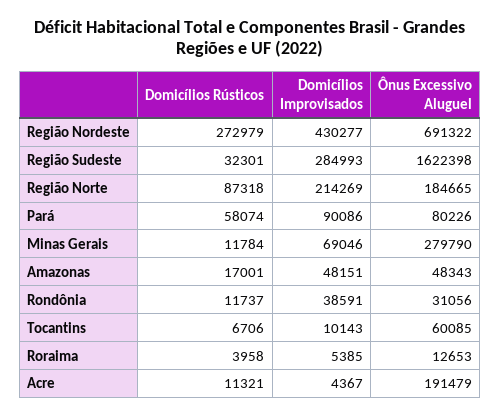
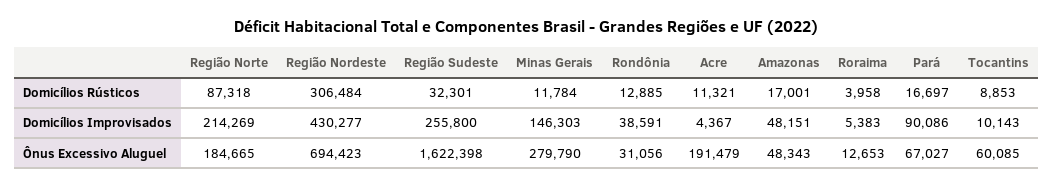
Domicílios Rústicos, Região Nordeste: 272979 -> 306484
Ônus Excessivo Aluguel, Região Nordeste: 691322 -> 694423
Domicílios Improvisados, Região Sudeste: 284993 -> 255800
Domicílios Rústicos, Pará: 58074 -> 16697
Ônus Excessivo Aluguel, Pará: 80226 -> 67027
Domicílios Improvisados, Minas Gerais: 69046 -> 146303
Domicílios Rústicos, Rondônia: 11737 -> 12885
Domicílios Rústicos, Tocantins: 6706 -> 8853
Domicílios Improvisados, Roraima: 5385 -> 5383

